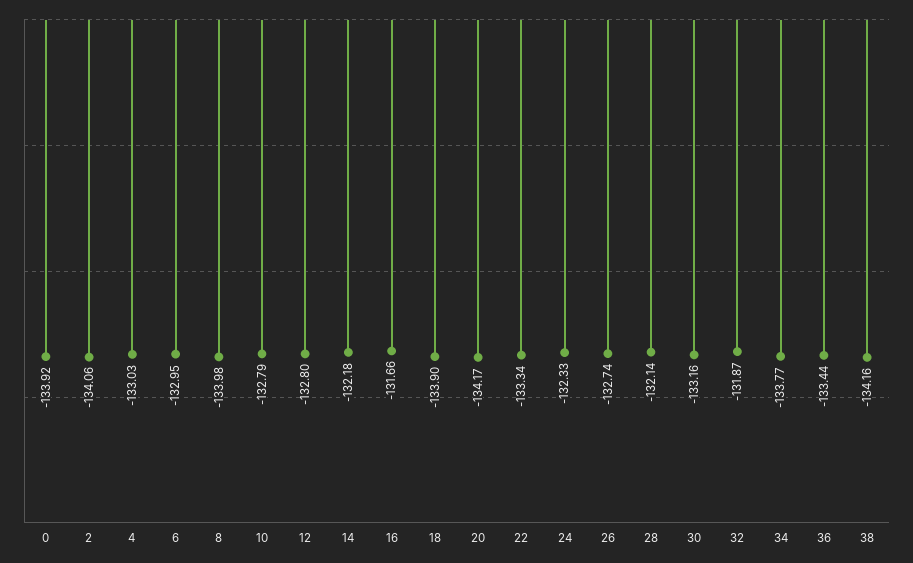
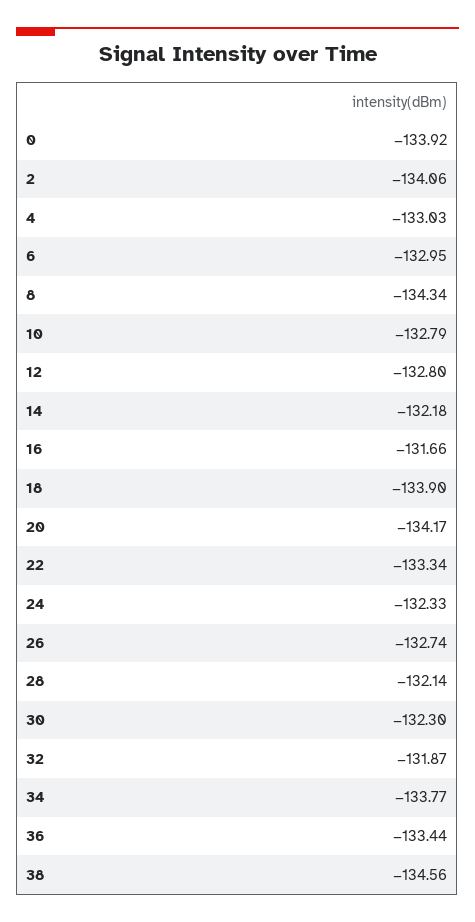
8: -133.98 -> -134.34
30: -133.16 -> -132.3
38: -134.16 -> -134.56

